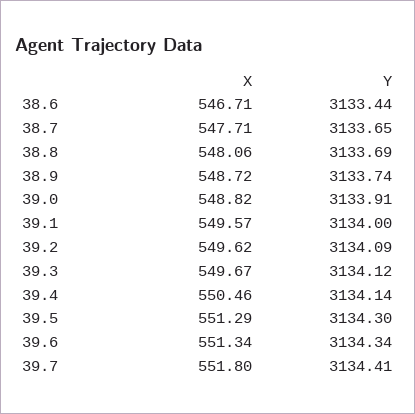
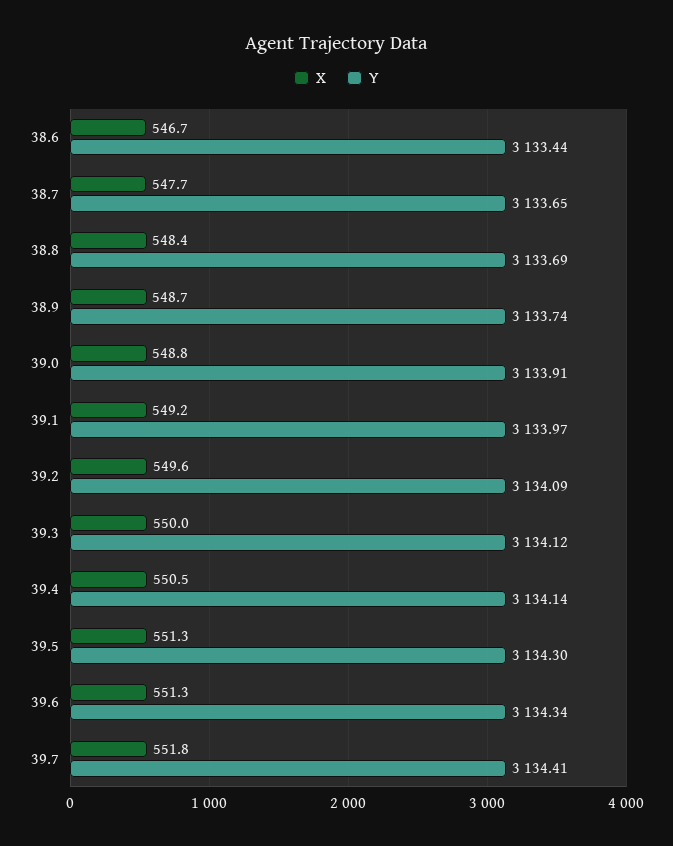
X, 38.8: 548.06 -> 548.4
X, 39.1: 549.57 -> 549.2
Y, 39.1: 3134 -> 3133.97
X, 39.3: 549.67 -> 550

